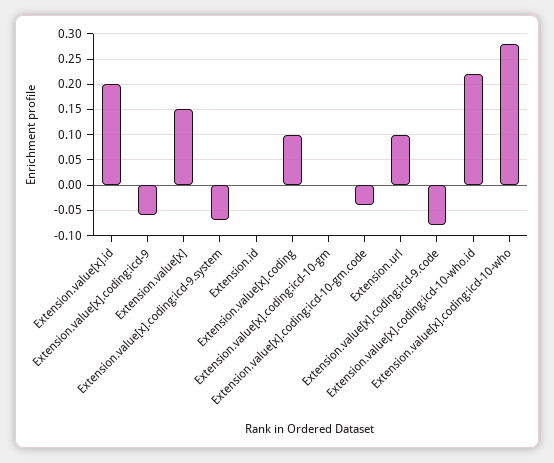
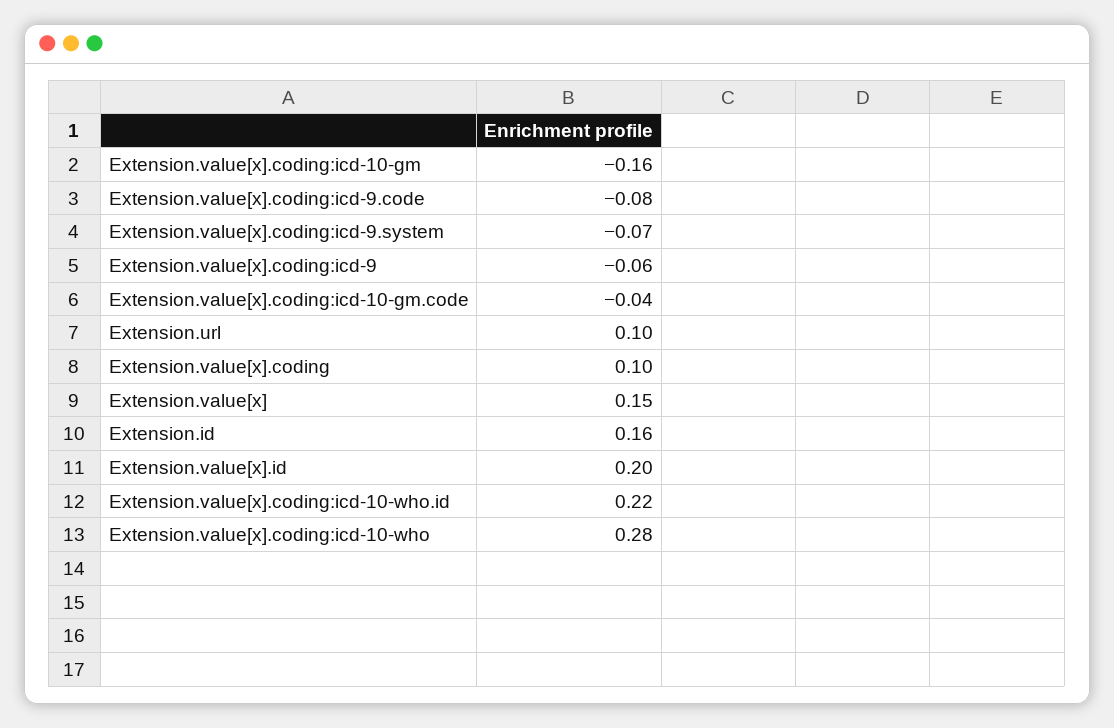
Extension.id: 0 -> 0.16
Extension.value[x].coding:icd-10-gm: 0 -> -0.16

